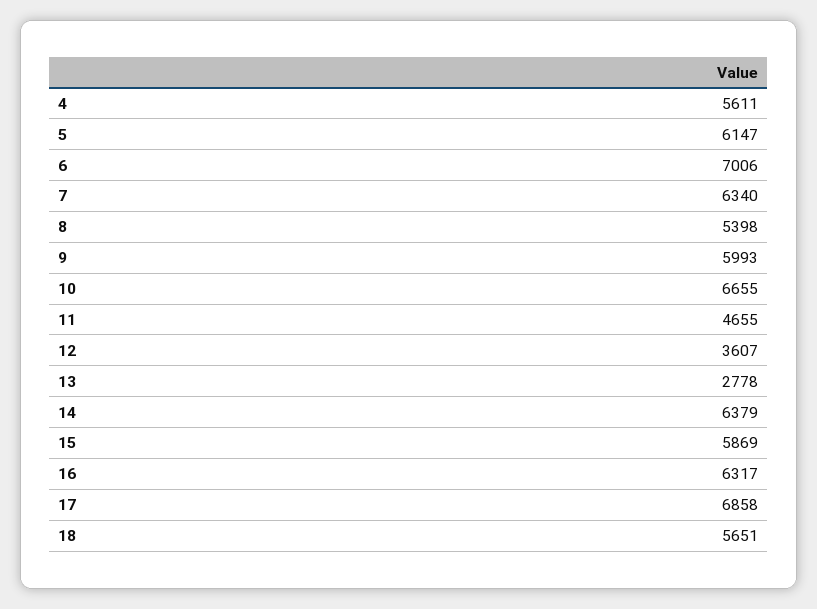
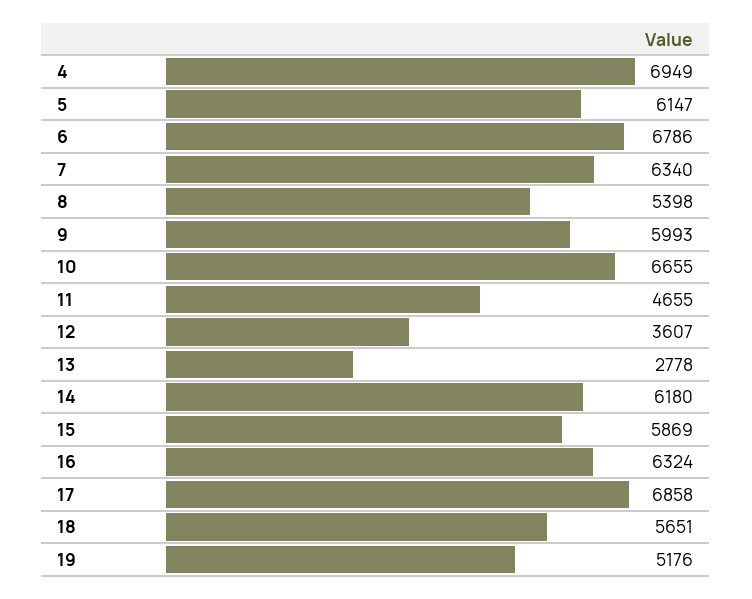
4: 5611 -> 6949
6: 7006 -> 6786
14: 6379 -> 6180
16: 6317 -> 6324
19: none -> 5176

